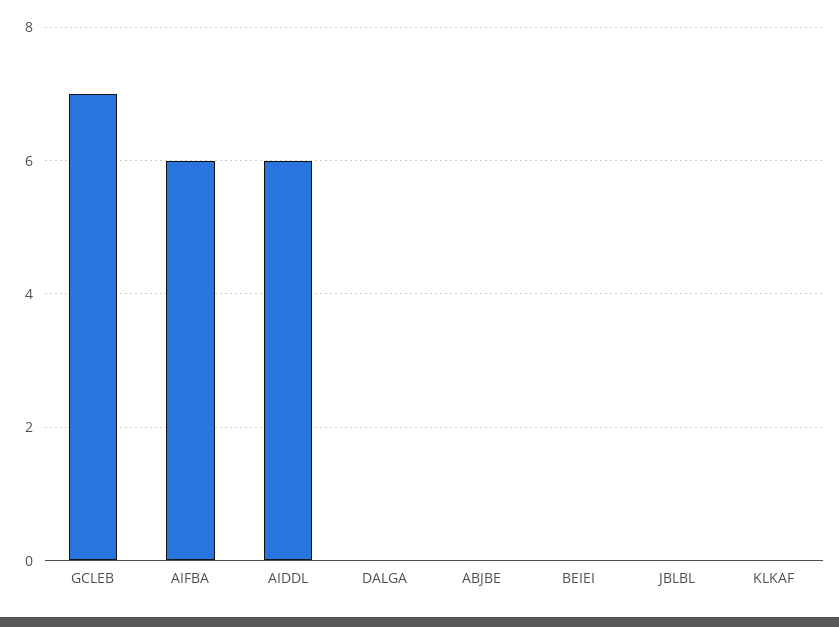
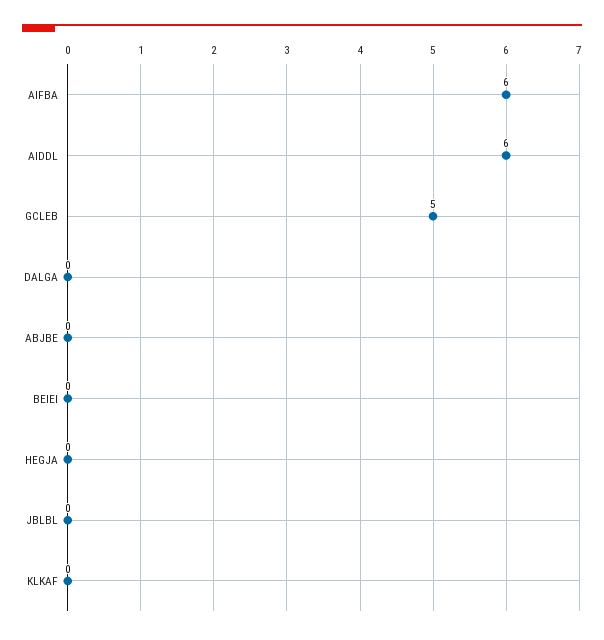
GCLEB: 7 -> 5
HEGJA: none -> 0

